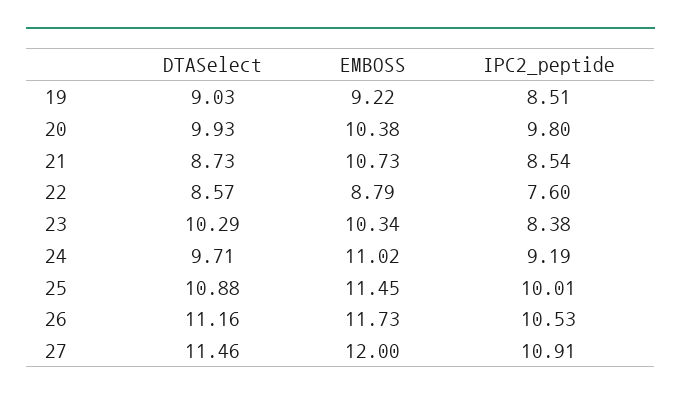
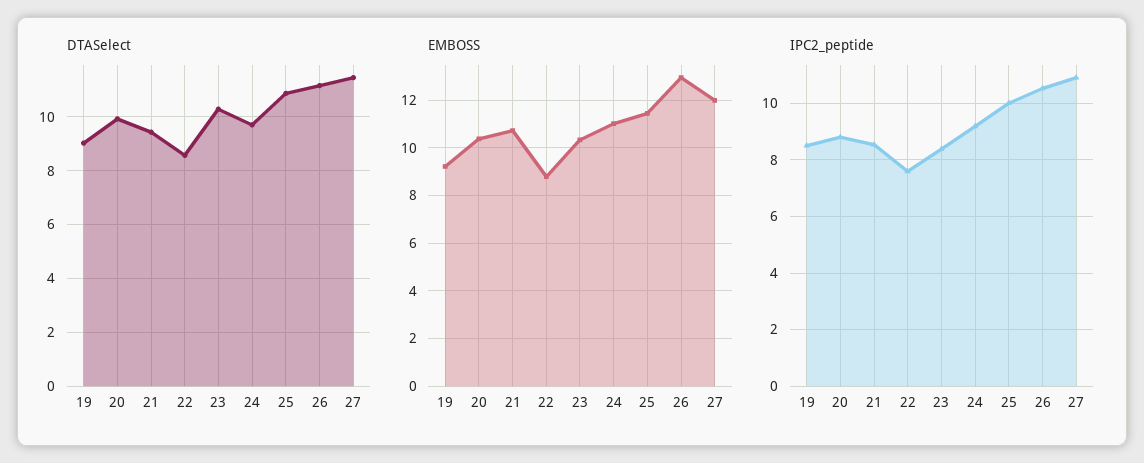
IPC2_peptide, 20: 9.8 -> 8.75
DTASelect, 21: 8.73 -> 9.5
EMBOSS, 26: 11.73 -> 13

